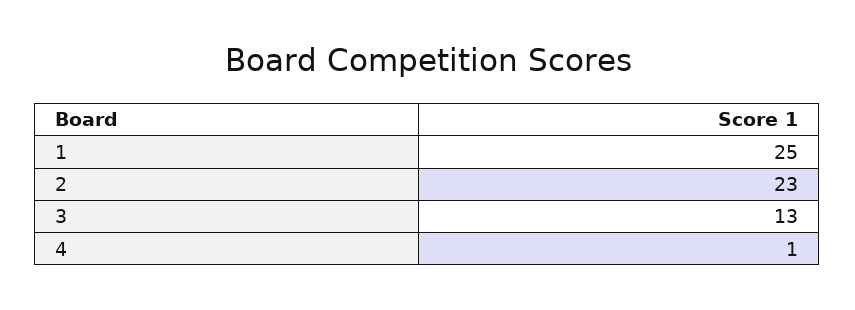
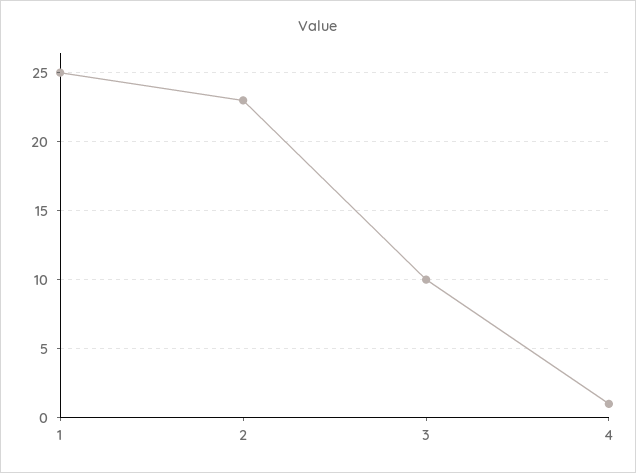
3: 13 -> 10

